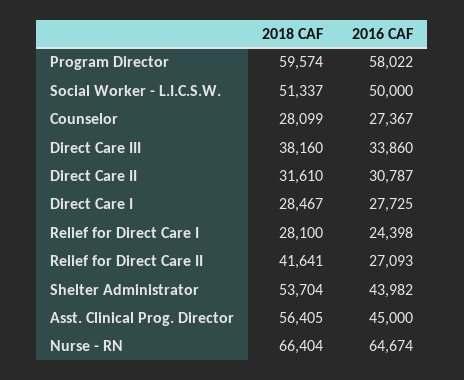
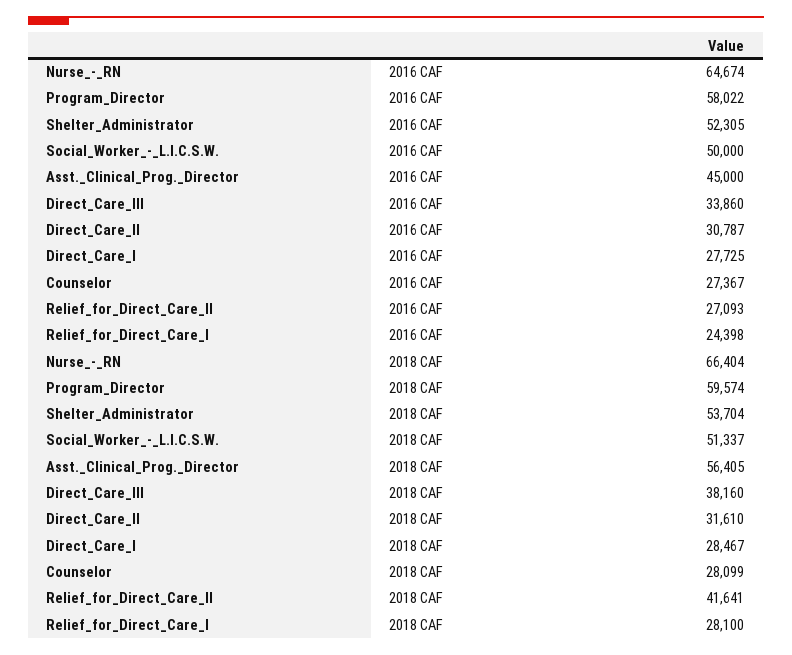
2016 CAF, Shelter Administrator: 43982 -> 52305

